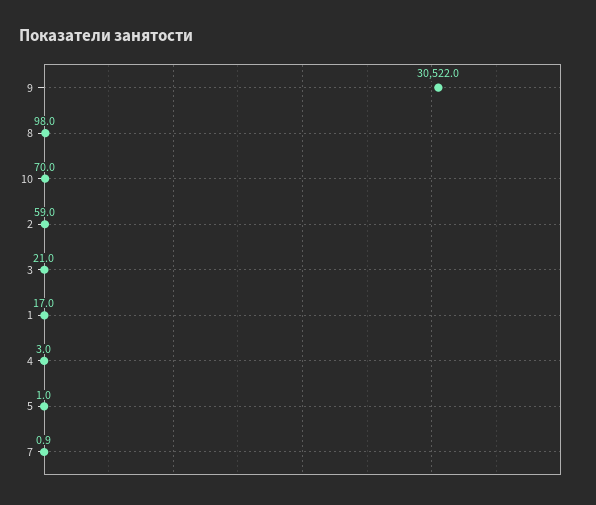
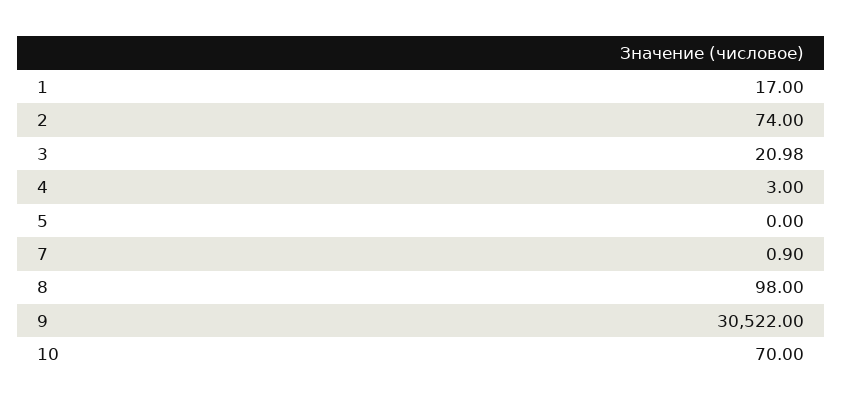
2: 59 -> 74
3: 21 -> 20.98
5: 1 -> 0

